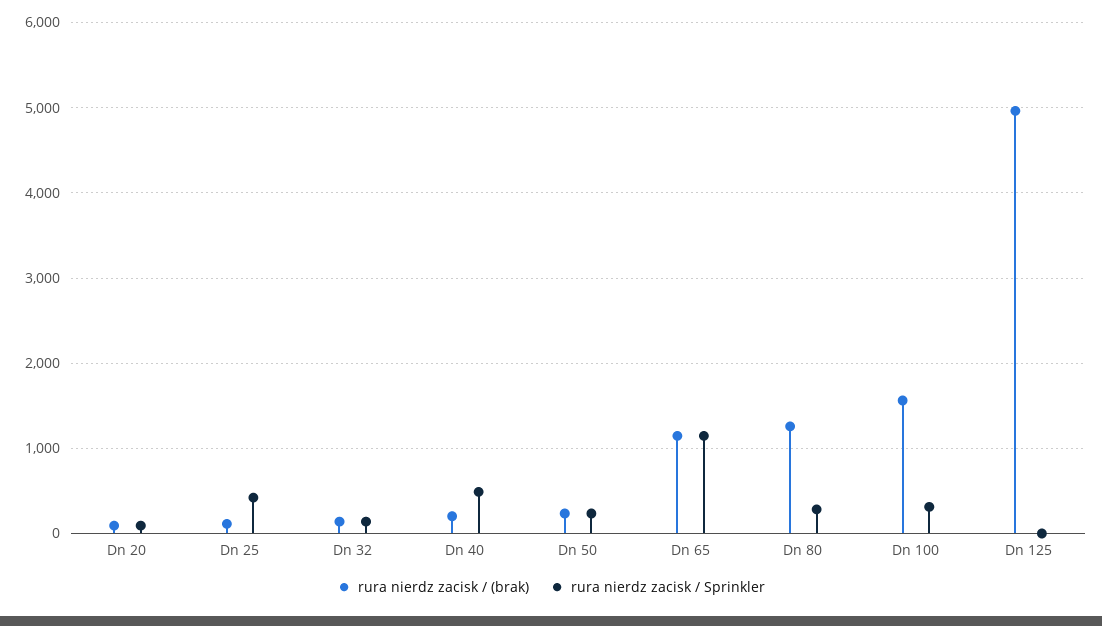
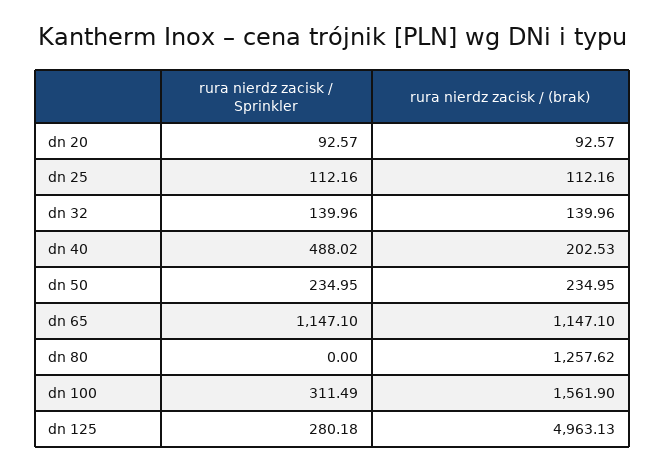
rura nierdz zacisk / Sprinkler, Dn 25: 400 -> 112.16
rura nierdz zacisk / Sprinkler, Dn 80: 300 -> 0
rura nierdz zacisk / Sprinkler, Dn 125: 0 -> 280.18

